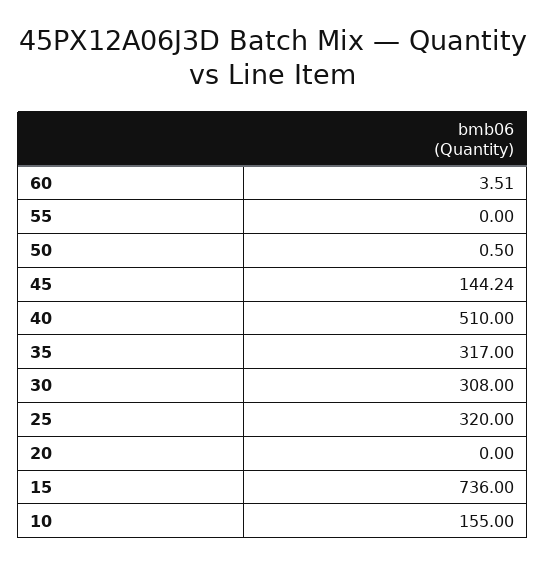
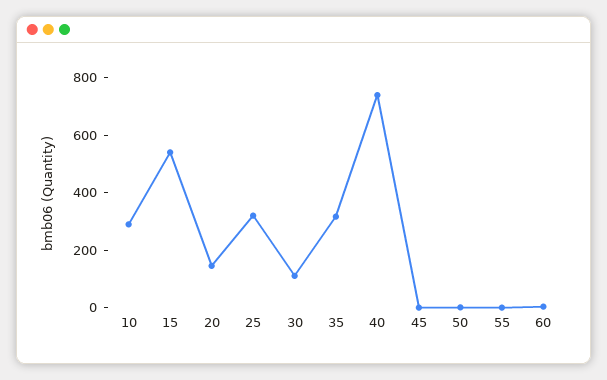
45: 144.24 -> 0
40: 510 -> 750
30: 308 -> 100
20: 0 -> 150
15: 736 -> 550
10: 155 -> 300

